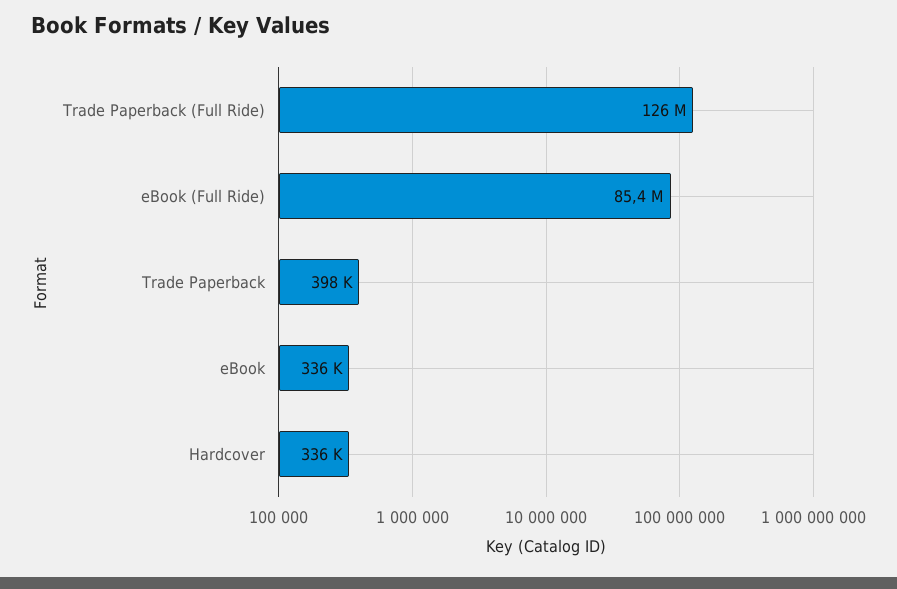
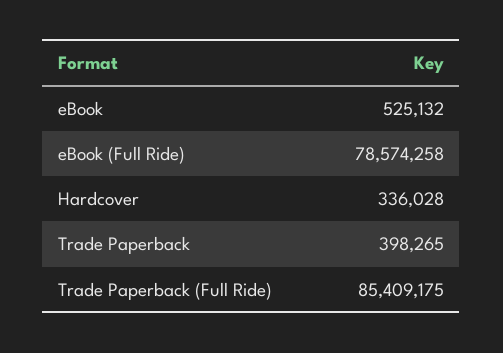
Trade Paperback (Full Ride): 126000000 -> 85409175
eBook (Full Ride): 85400000 -> 78574258
eBook: 336000 -> 525132

